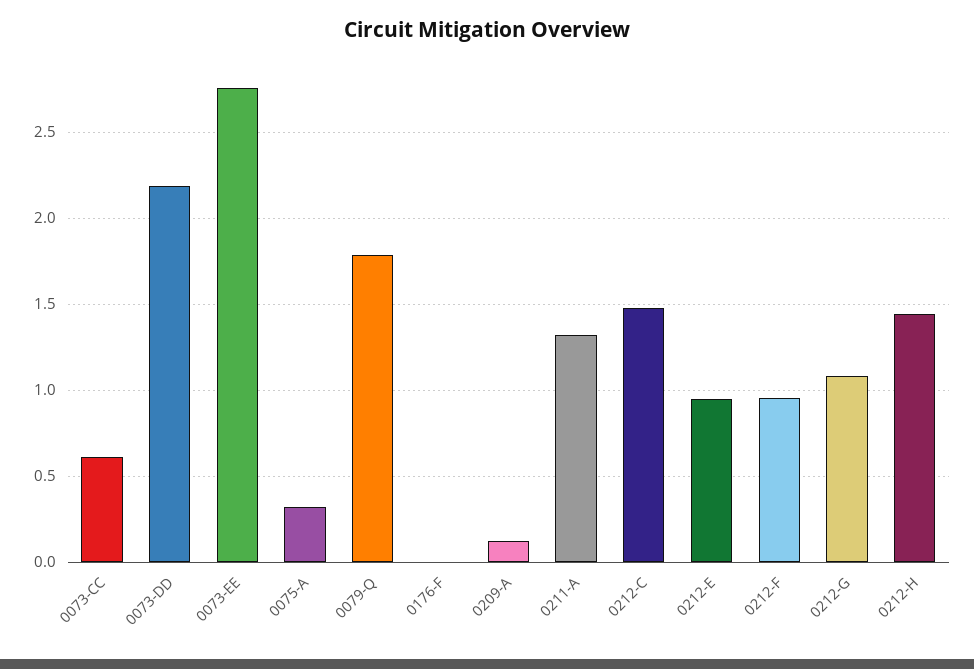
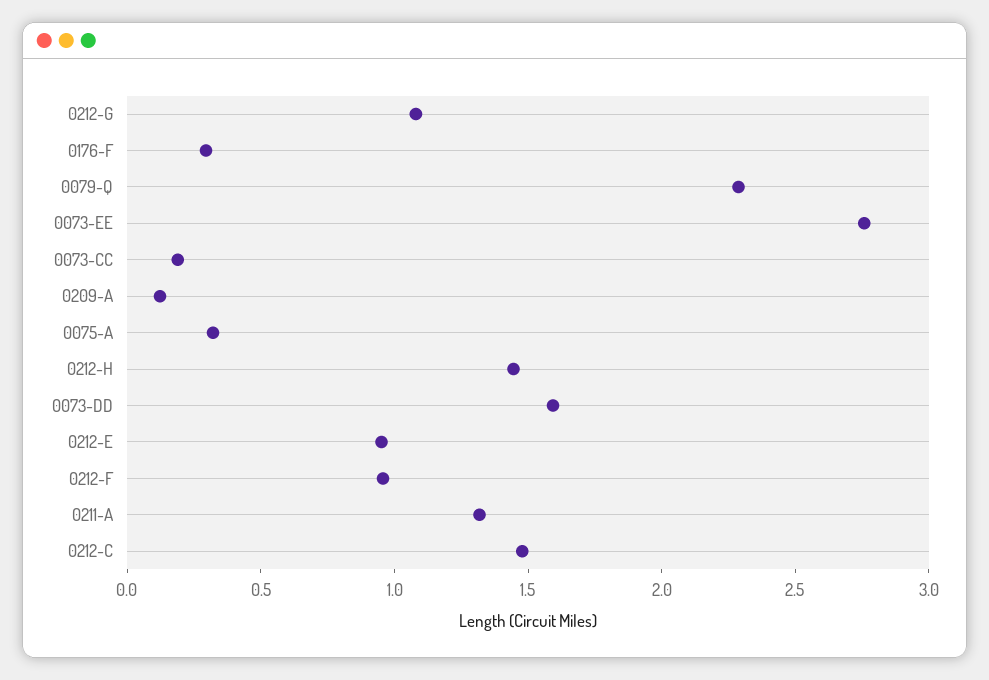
0073-CC: 0.6 -> 0.2
0073-DD: 2.2 -> 1.6
0079-Q: 1.8 -> 2.3
0176-F: 0 -> 0.3

